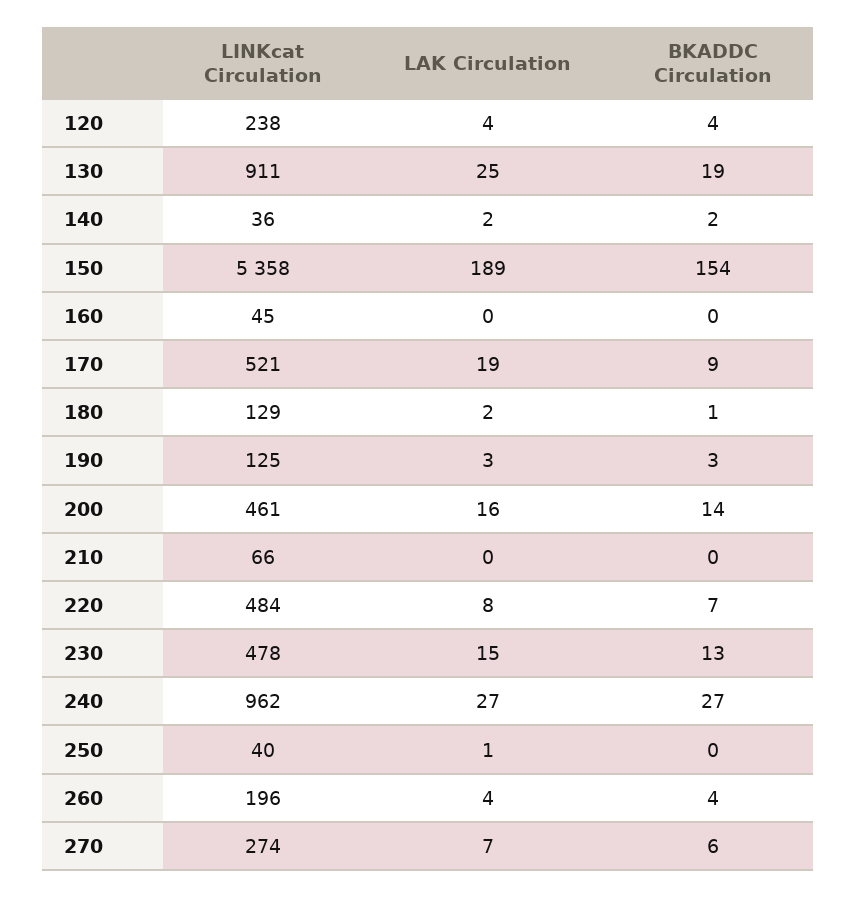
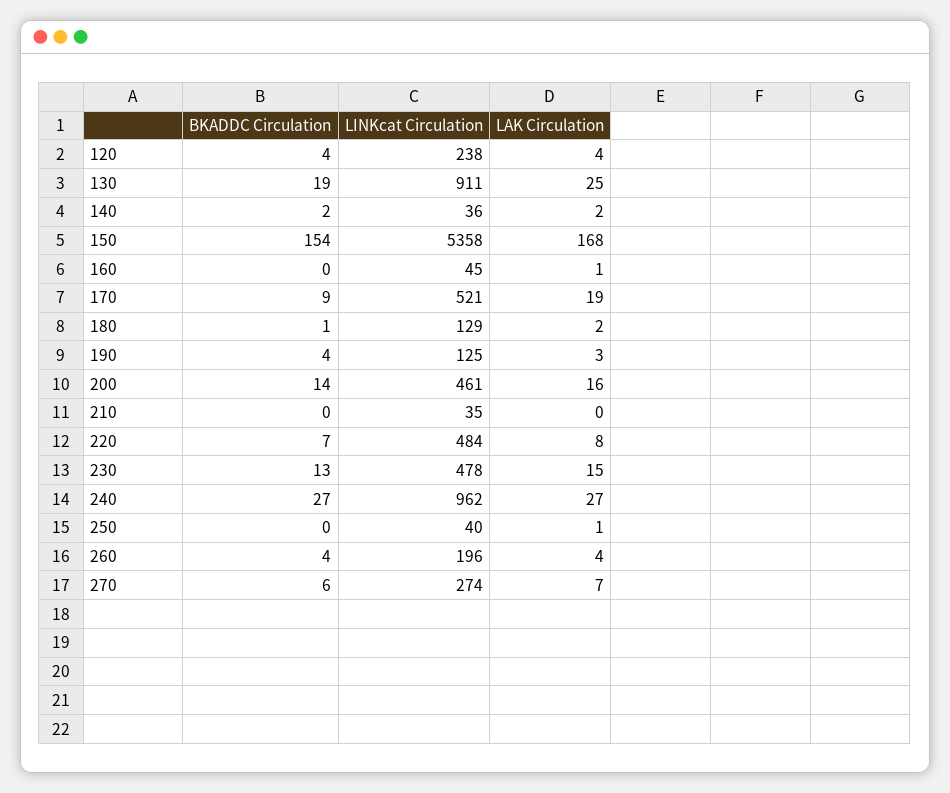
LAK Circulation, 150: 189 -> 168
LAK Circulation, 160: 0 -> 1
BKADDC Circulation, 190: 3 -> 4
LINKcat Circulation, 210: 66 -> 35

